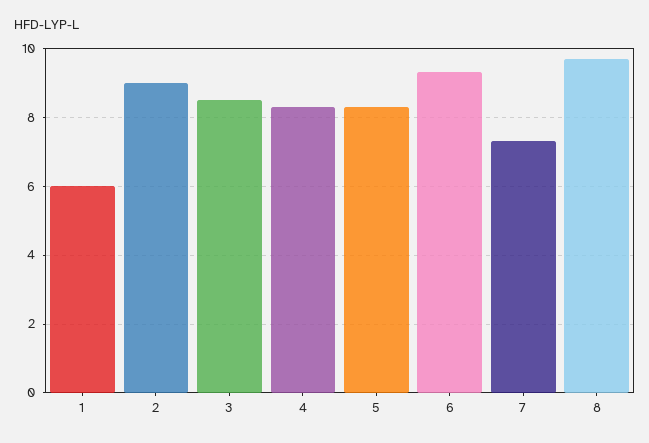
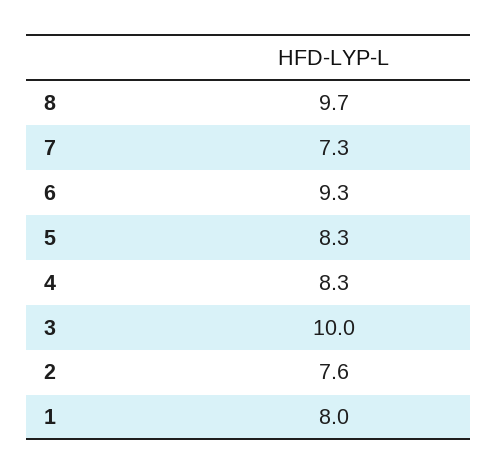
1: 6 -> 8
2: 9 -> 7.6
3: 8.5 -> 10

